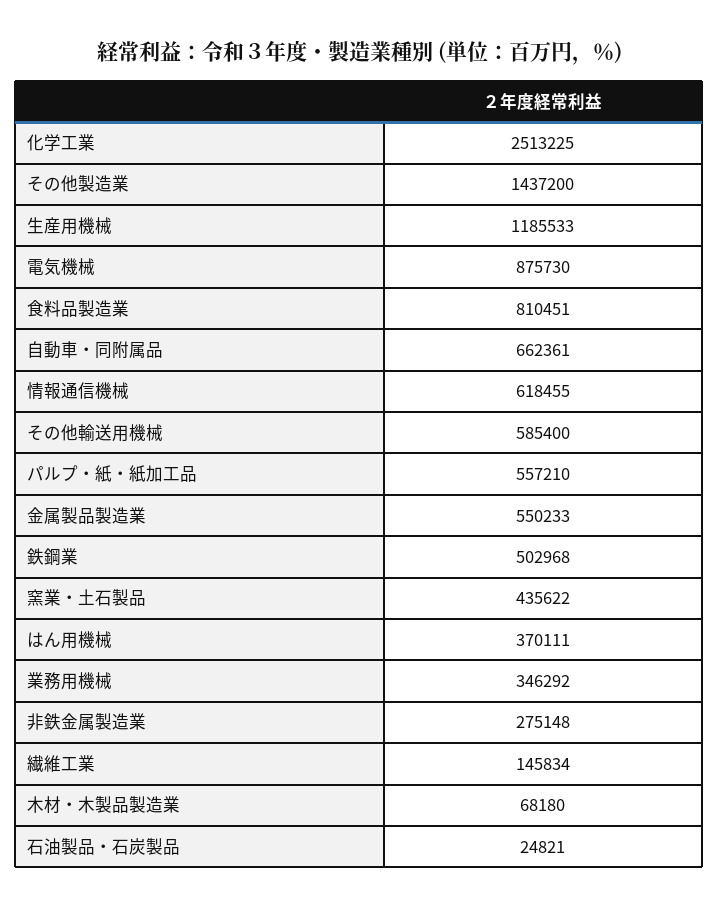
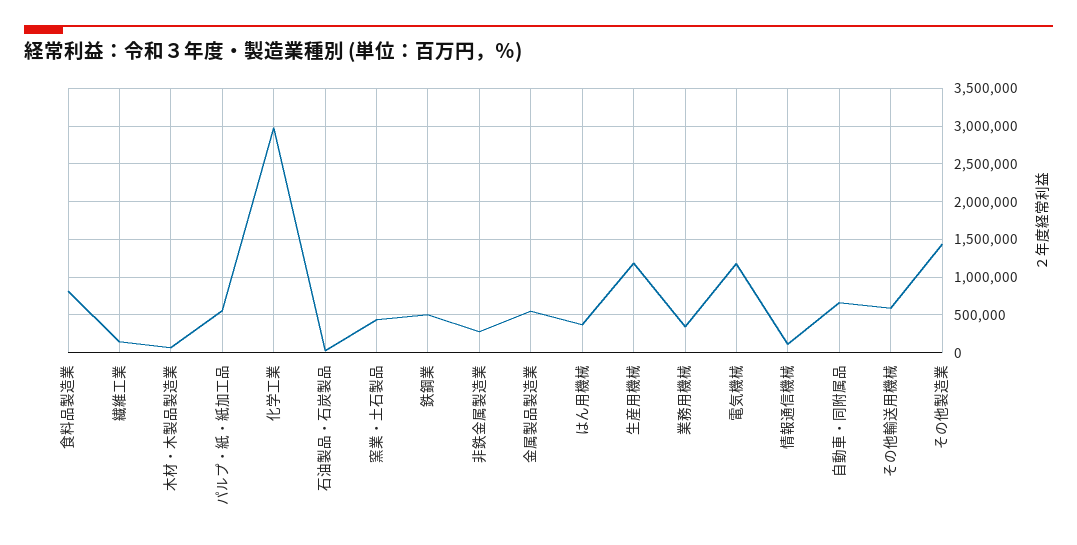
化学工業: 2513225 -> 3000000
電気機械: 875730 -> 1200000
情報通信機械: 618455 -> 100000

